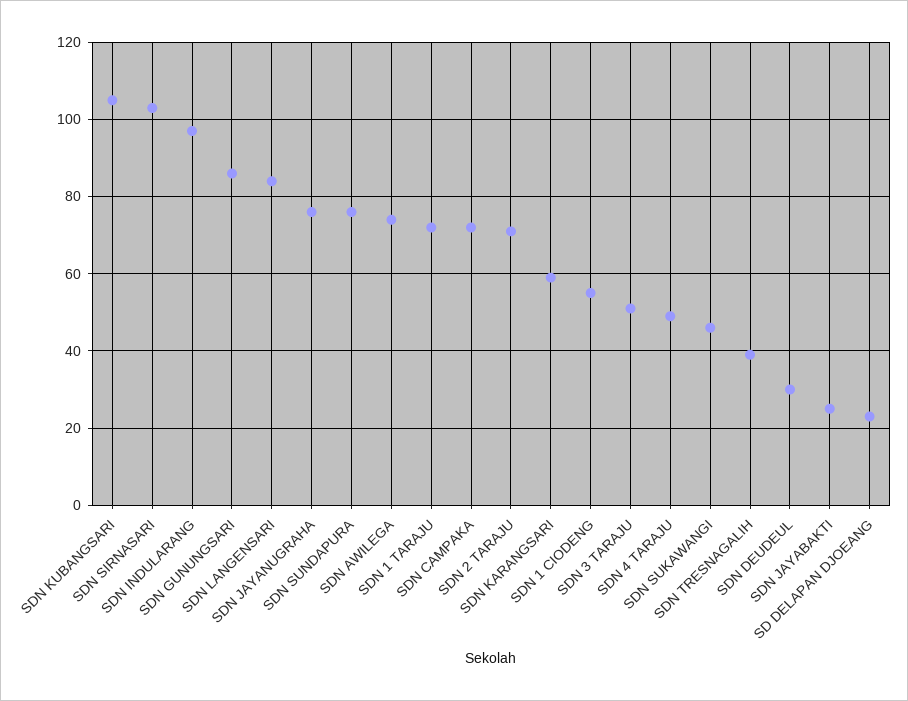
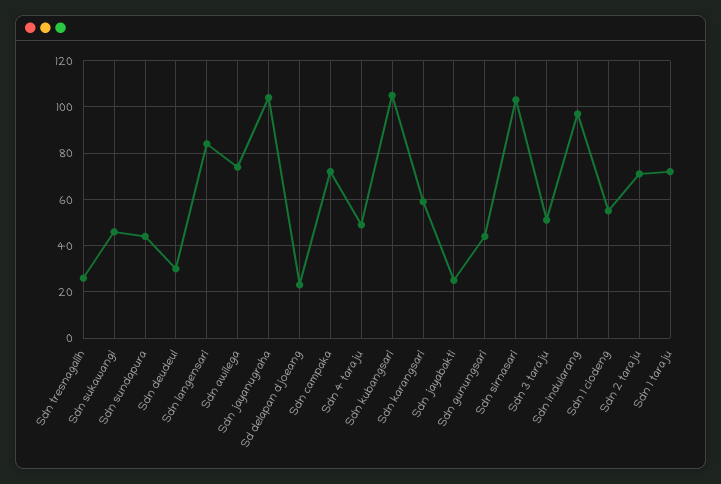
SDN GUNUNGSARI: 85 -> 45
SDN JAYANUGRAHA: 75 -> 105
SDN SUNDAPURA: 75 -> 45
SDN TRESNAGALIH: 40 -> 25

